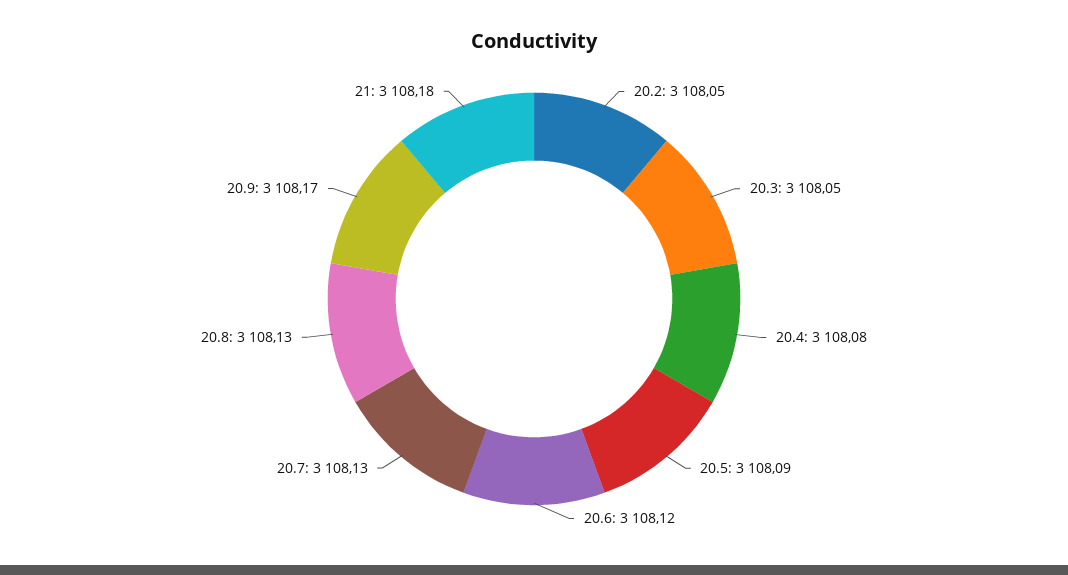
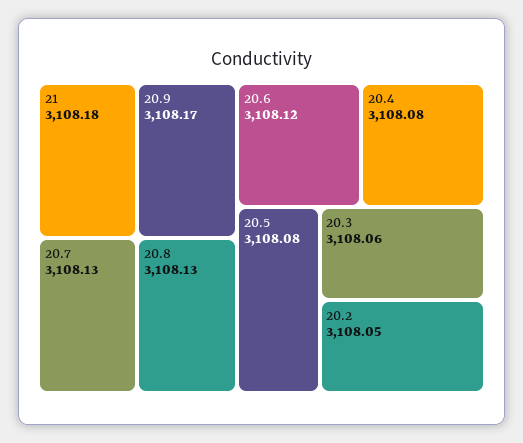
20.3: 3108.05 -> 3108.06
20.5: 3108.09 -> 3108.08

